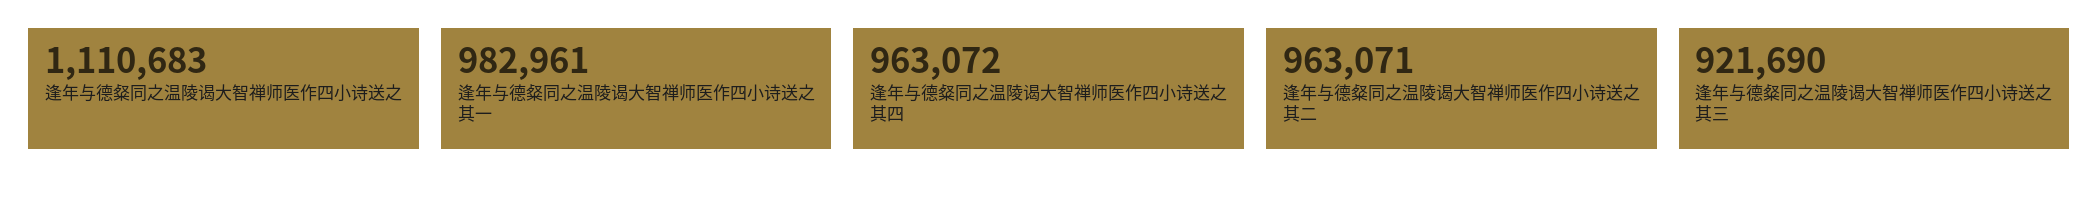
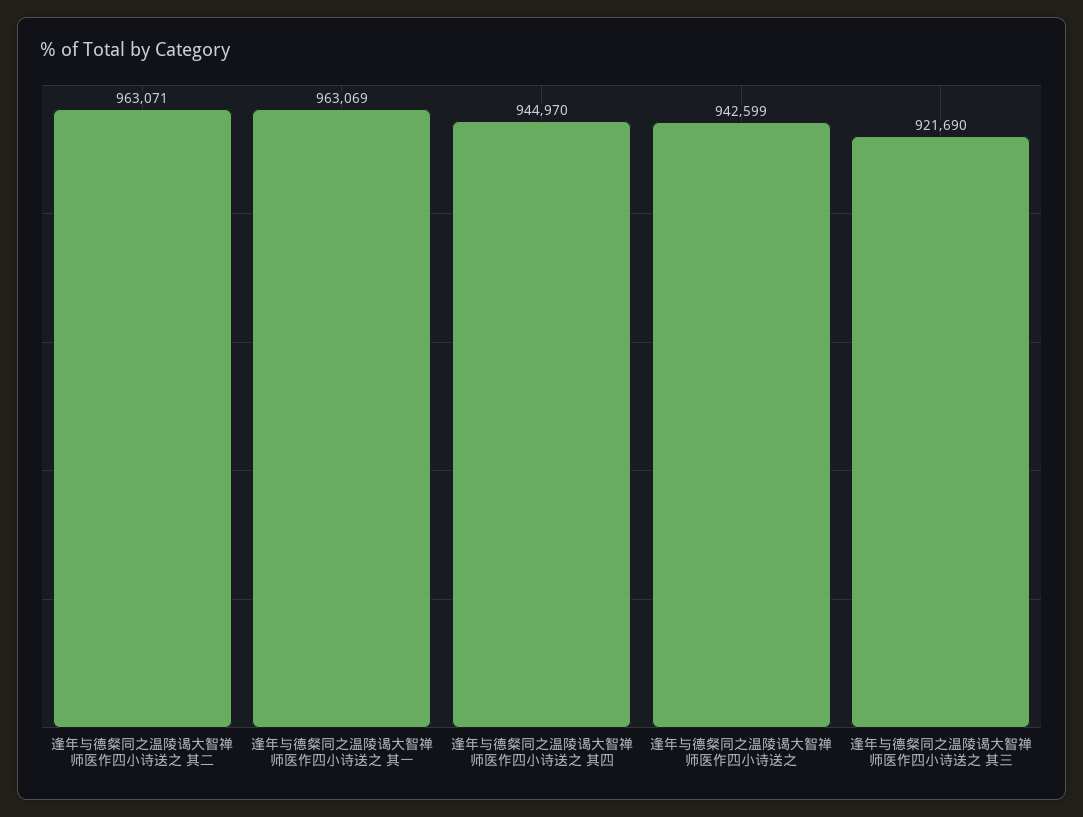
逢年与德粲同之温陵谒大智禅师医作四小诗送之: 1110683 -> 942599
逢年与德粲同之温陵谒大智禅师医作四小诗送之 其一: 982961 -> 963069
逢年与德粲同之温陵谒大智禅师医作四小诗送之 其四: 963072 -> 944970

